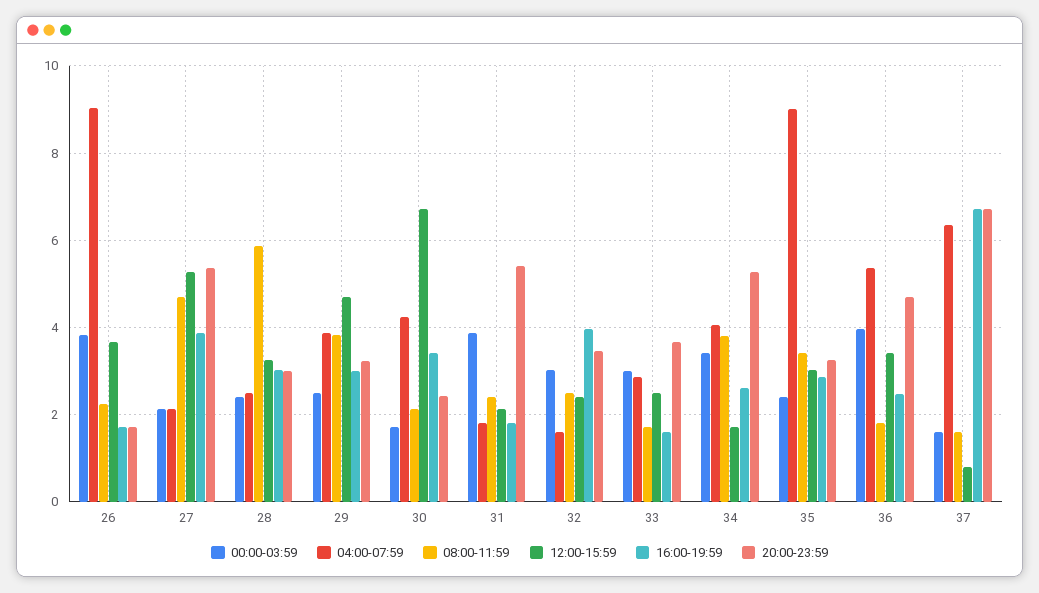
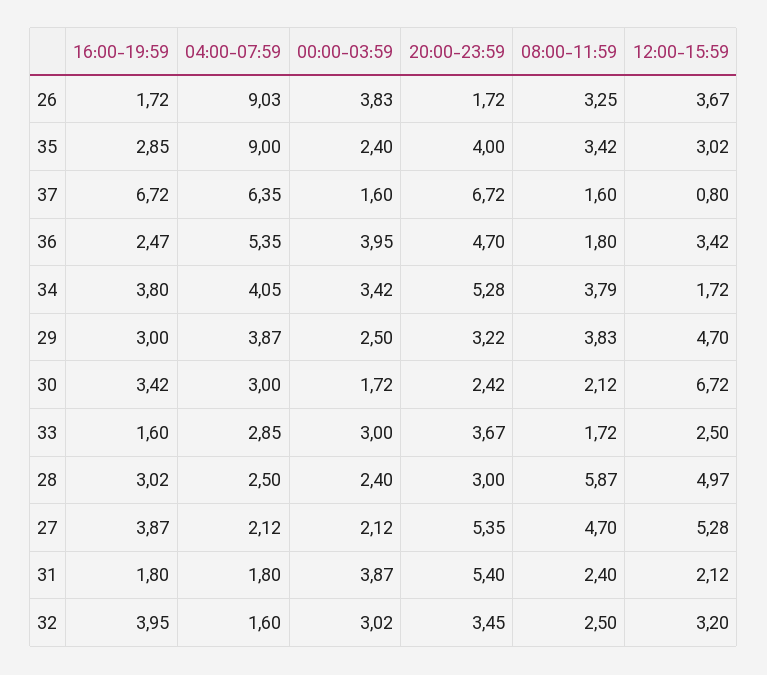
08:00-11:59, 26: 2.2 -> 3.25
12:00-15:59, 28: 3.2 -> 4.97
04:00-07:59, 30: 4.2 -> 3
12:00-15:59, 32: 2.4 -> 3.2
16:00-19:59, 34: 2.6 -> 3.8
20:00-23:59, 35: 3.2 -> 4

